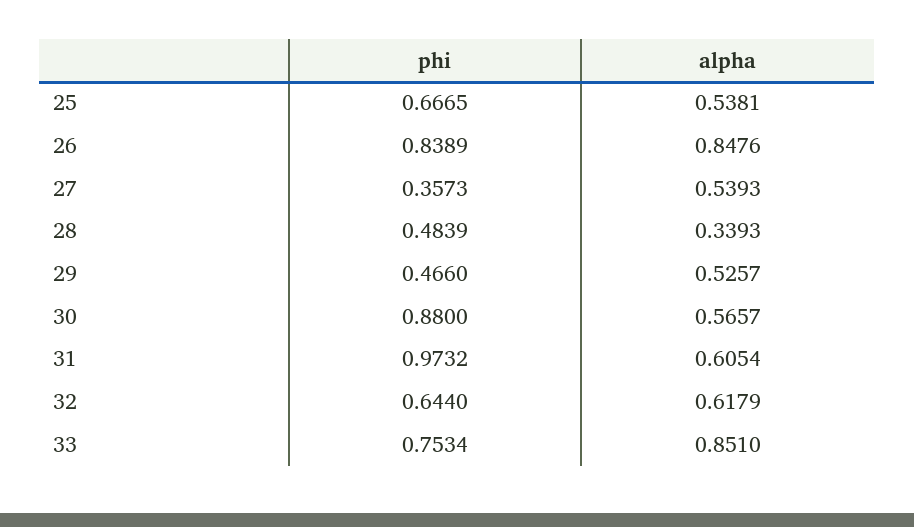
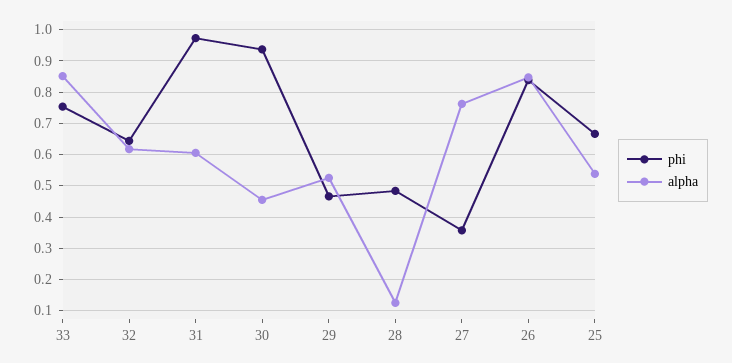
alpha, 27: 0.5393 -> 0.76
alpha, 28: 0.3393 -> 0.12
phi, 30: 0.88 -> 0.94
alpha, 30: 0.5657 -> 0.46

